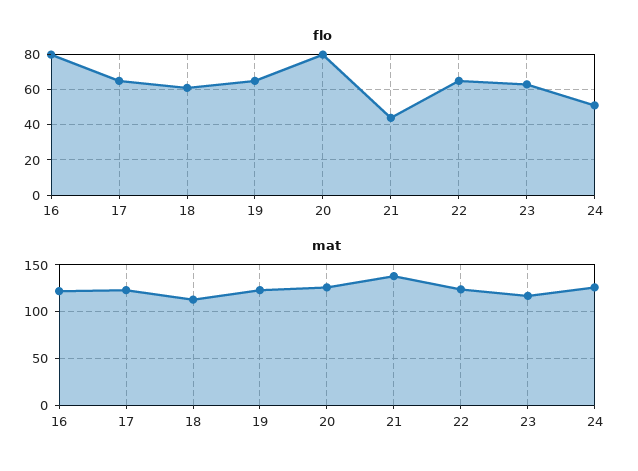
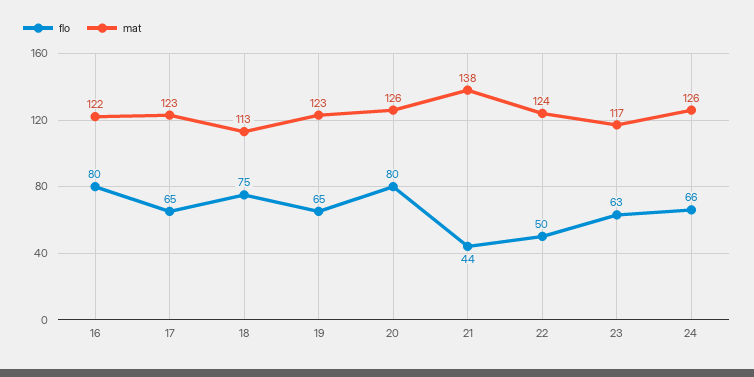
flo, 18: 60 -> 75
flo, 22: 65 -> 50
flo, 24: 50 -> 66

